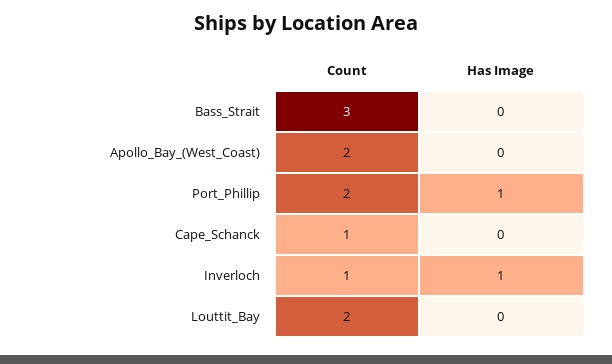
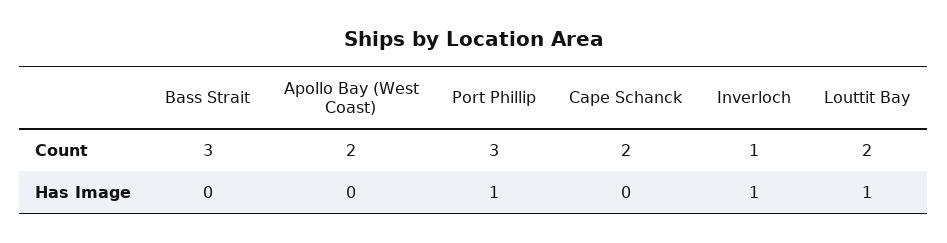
Count, Port_Phillip: 2 -> 3
Count, Cape_Schanck: 1 -> 2
Has Image, Louttit_Bay: 0 -> 1

